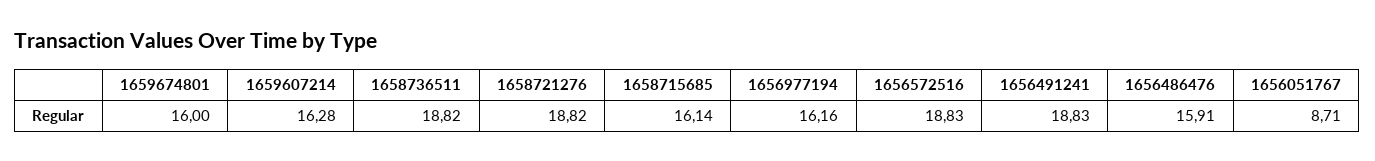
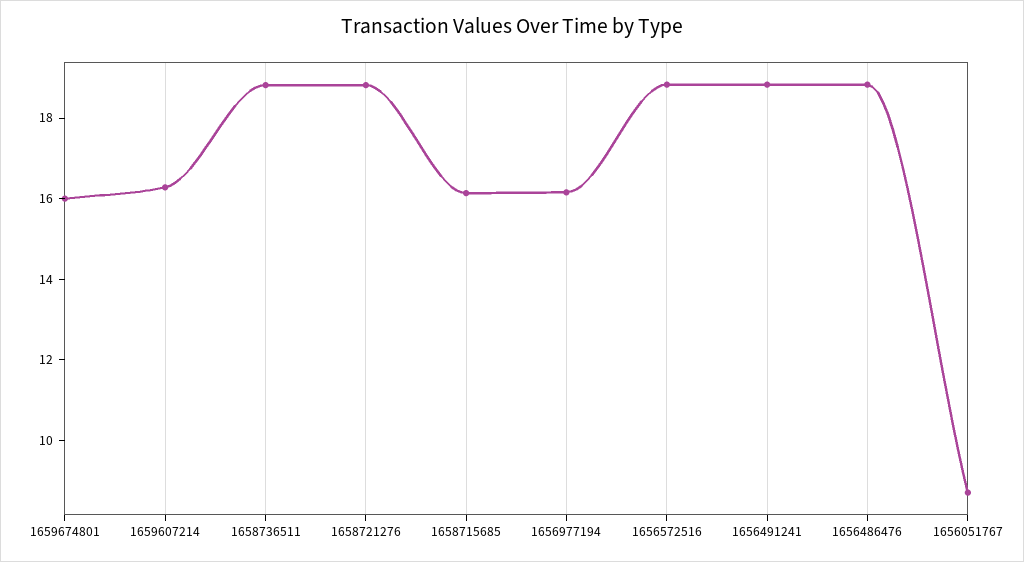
1656486476: 15.91 -> 19

